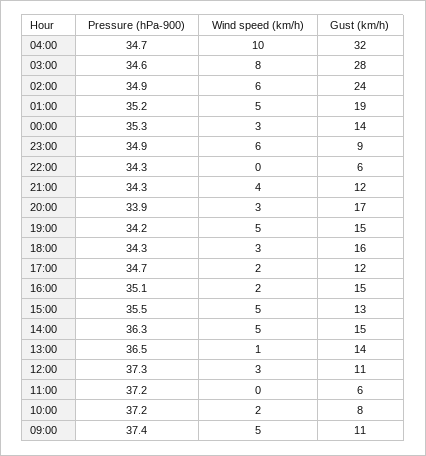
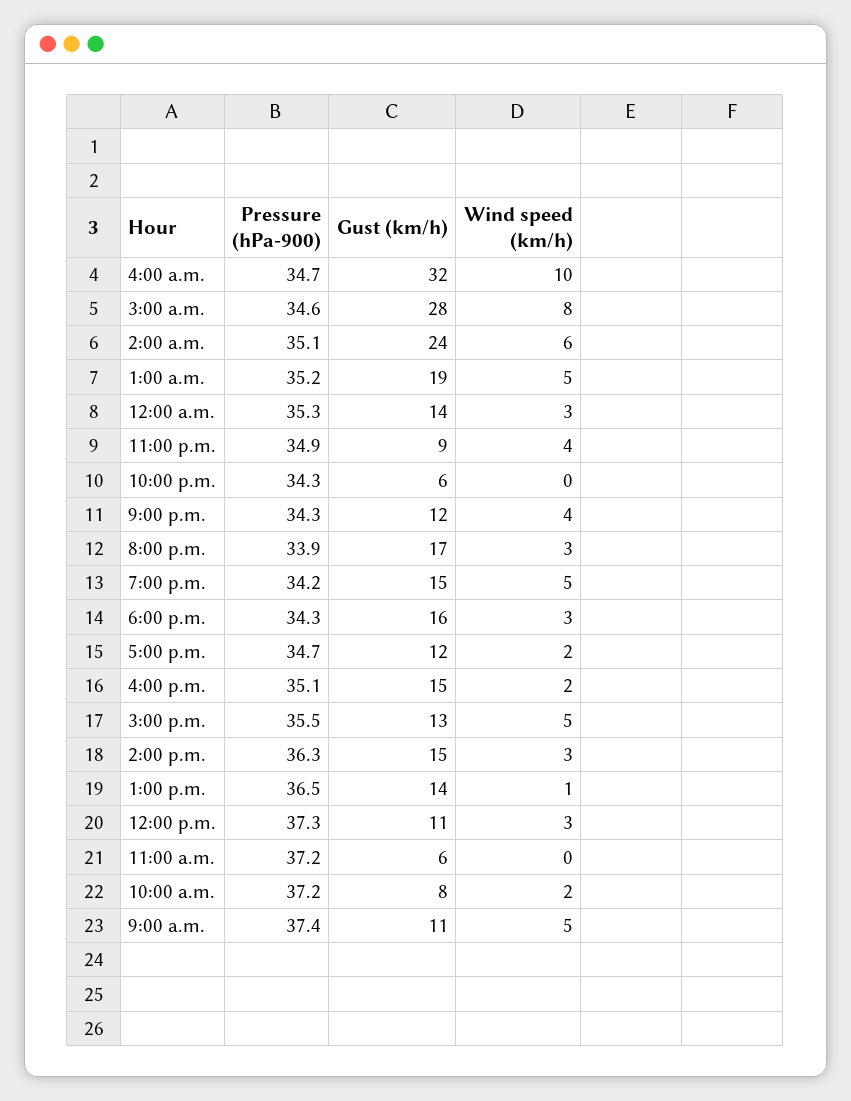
Pressure (hPa-900), 02:00: 34.9 -> 35.1
Wind speed (km/h), 23:00: 6 -> 4
Wind speed (km/h), 14:00: 5 -> 3

